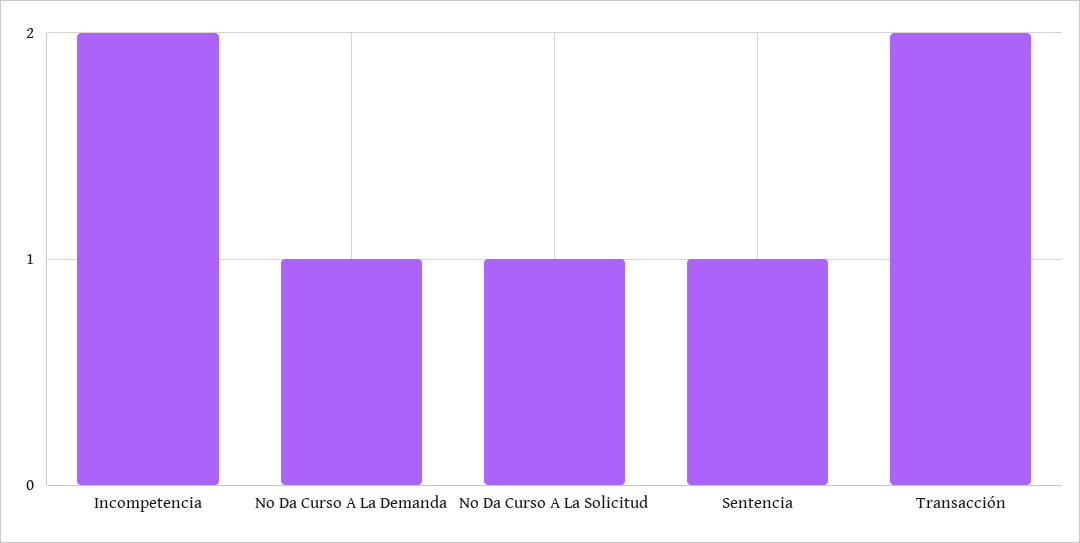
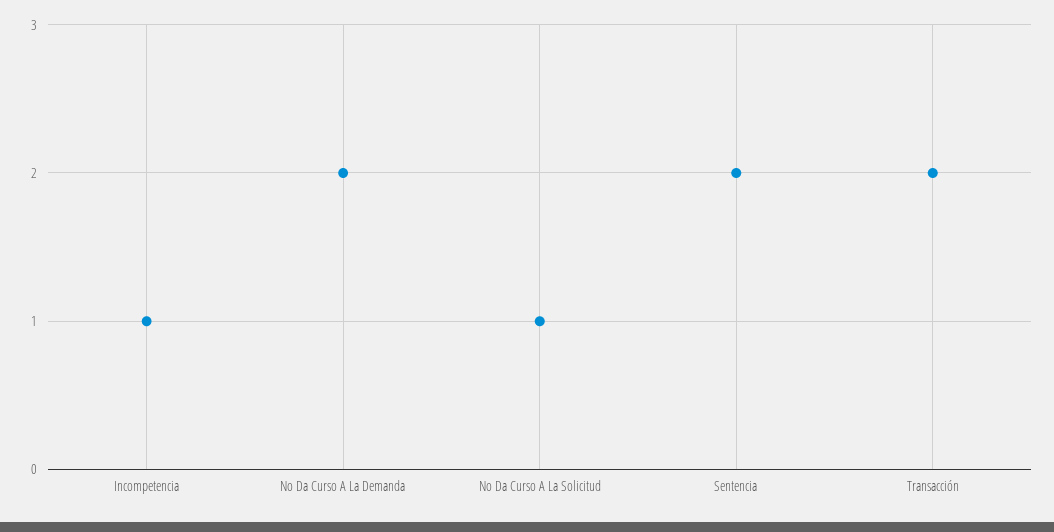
Incompetencia: 2 -> 1
No Da Curso A La Demanda: 1 -> 2
Sentencia: 1 -> 2

